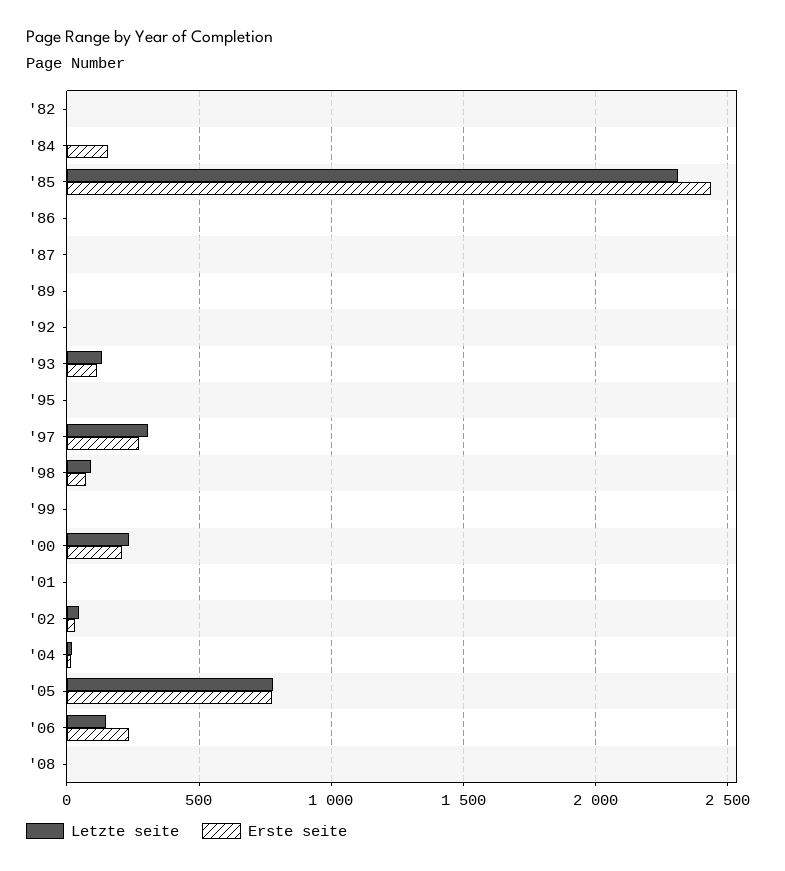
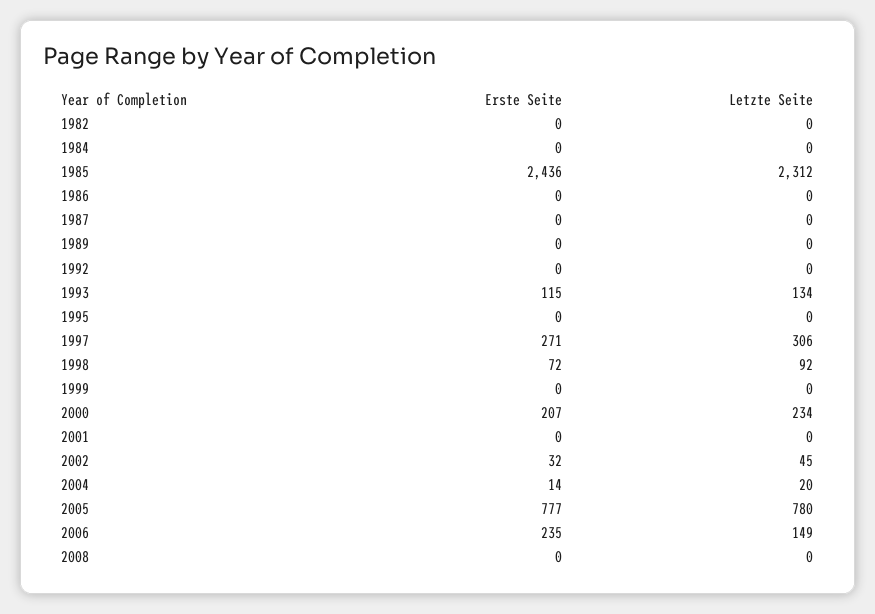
Erste seite, '84: 150 -> 0

